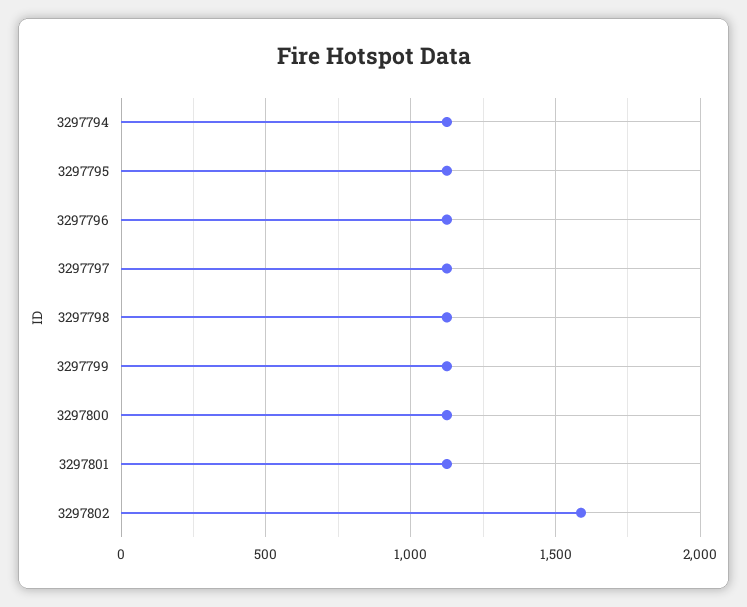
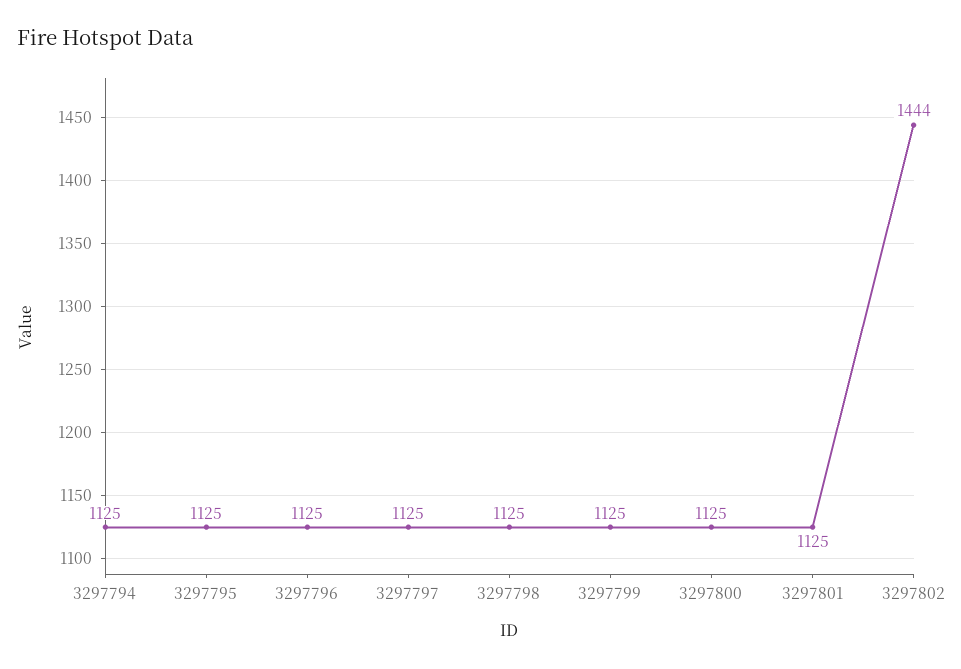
3297802: 1600 -> 1444

